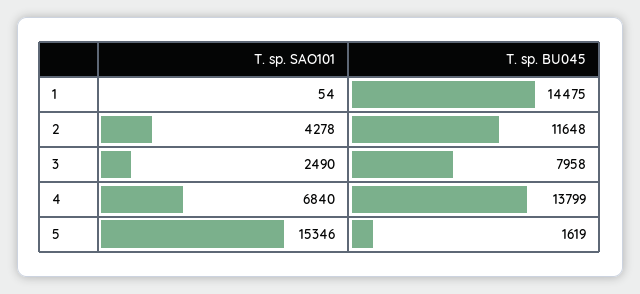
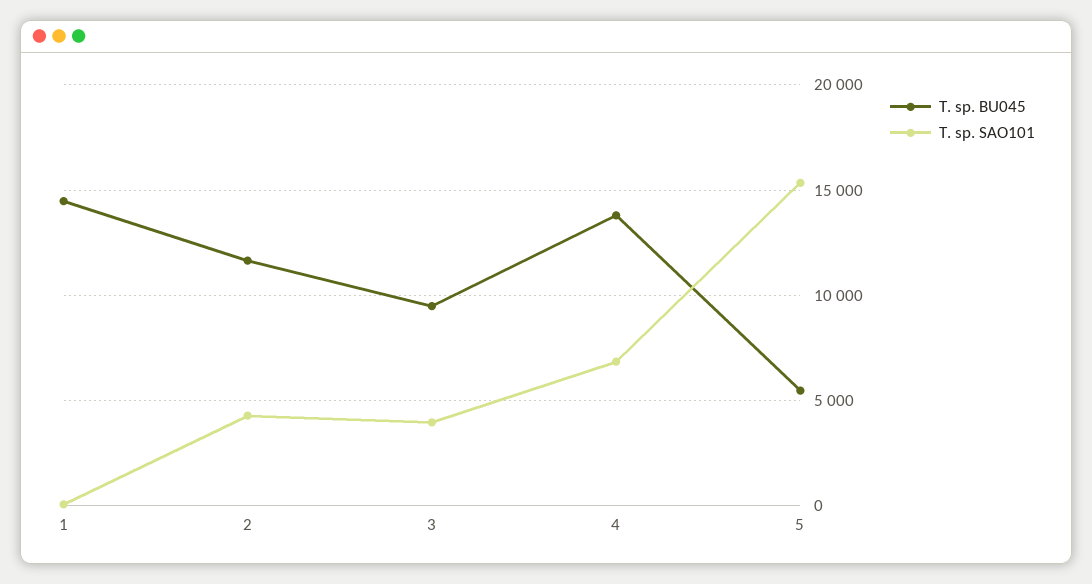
T. sp. SAO101, 3: 2490 -> 4000
T. sp. BU045, 3: 7958 -> 9500
T. sp. BU045, 5: 1619 -> 5500

